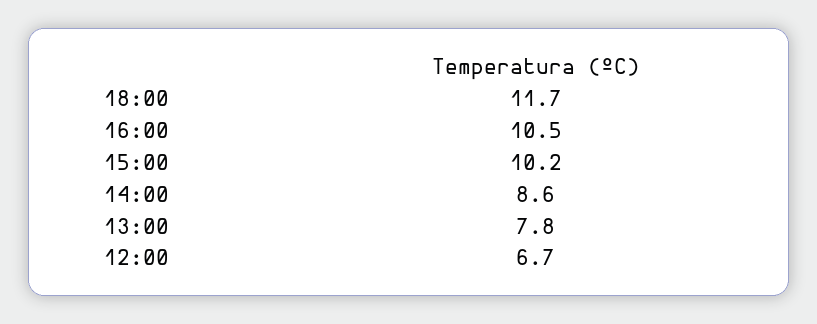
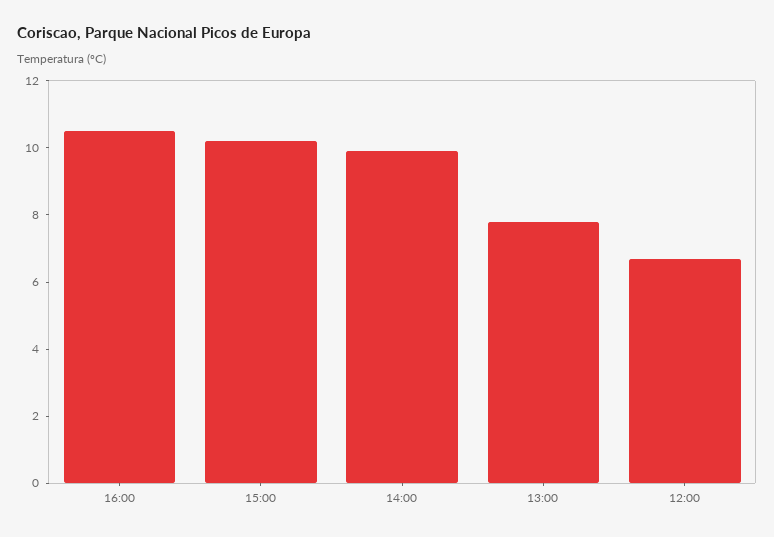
18:00: 11.7 -> none
14:00: 8.6 -> 10

